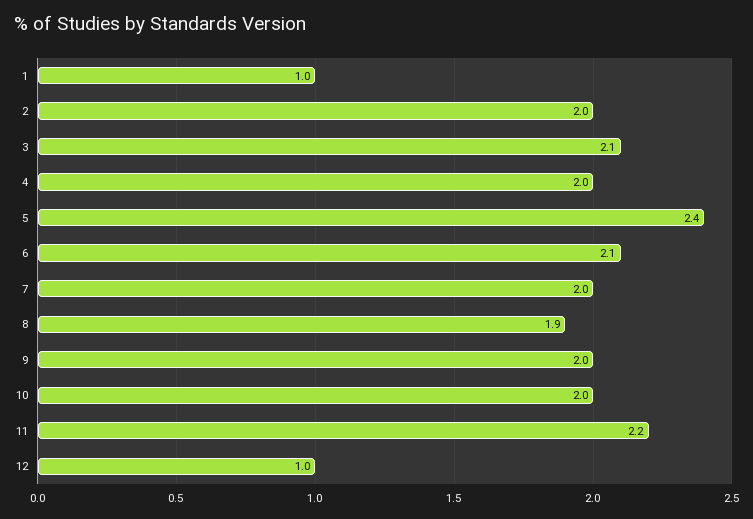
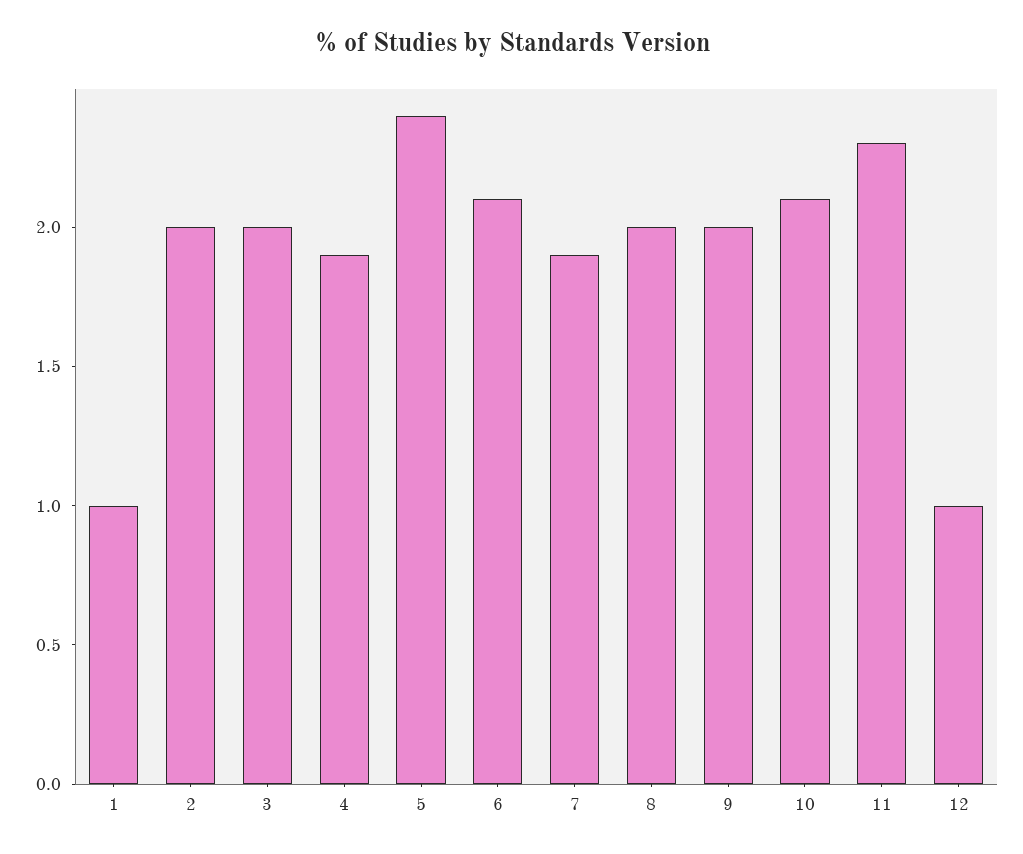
3: 2.1 -> 2
4: 2 -> 1.9
7: 2 -> 1.9
8: 1.9 -> 2
10: 2 -> 2.1
11: 2.2 -> 2.3

